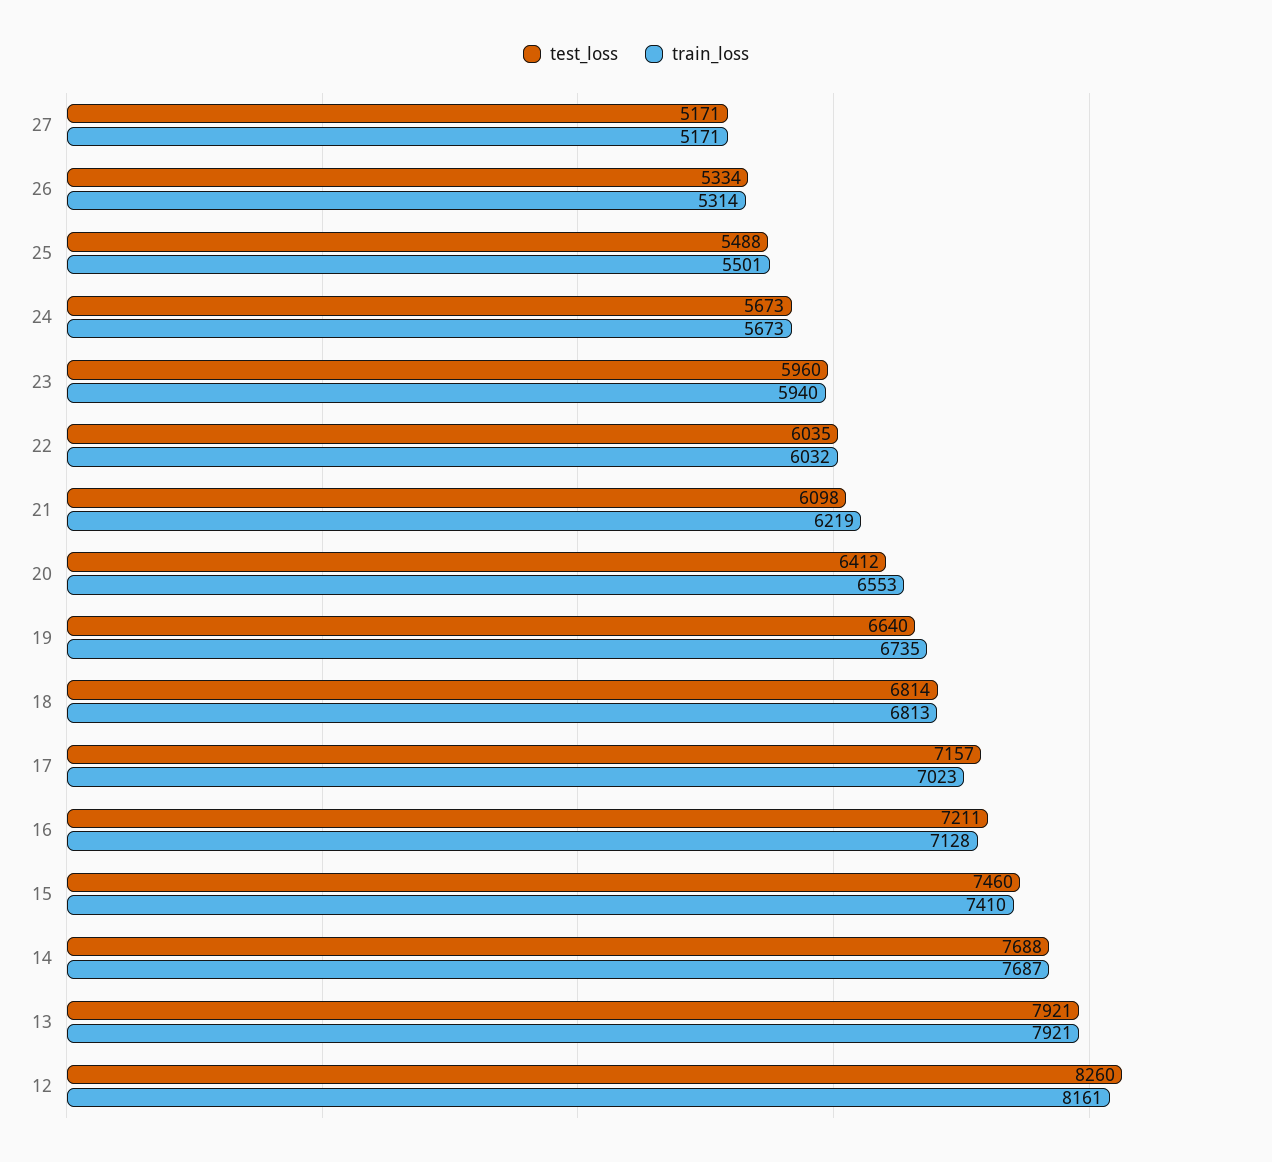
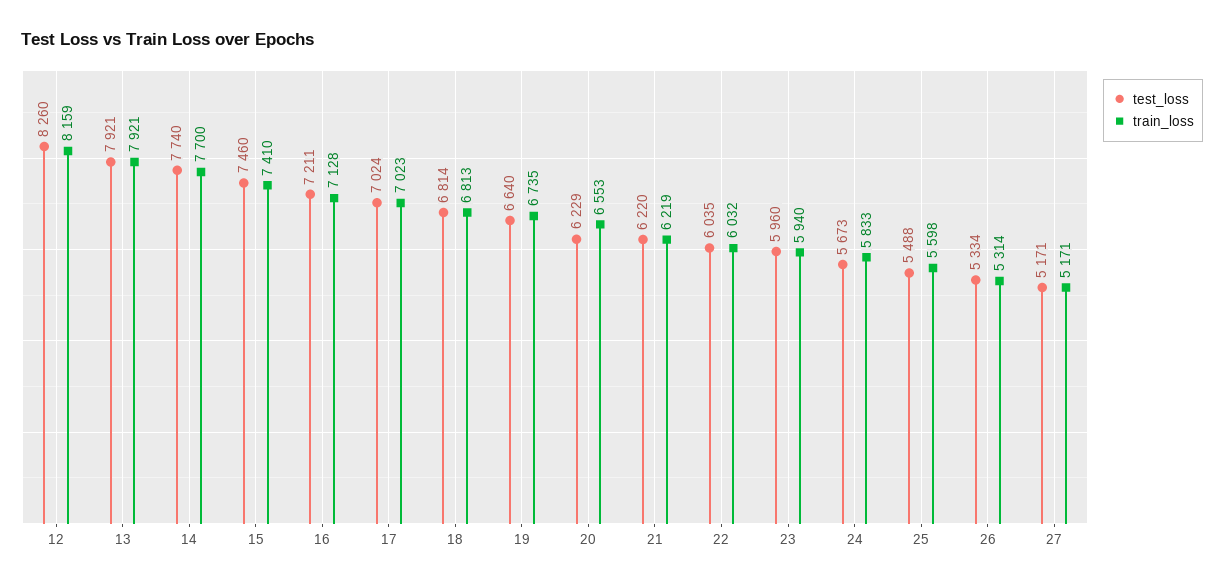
train_loss, 25: 5501 -> 5598
train_loss, 24: 5673 -> 5833
test_loss, 21: 6098 -> 6220
test_loss, 20: 6412 -> 6229
test_loss, 17: 7157 -> 7024
test_loss, 14: 7688 -> 7740
train_loss, 14: 7687 -> 7700
train_loss, 12: 8161 -> 8159

